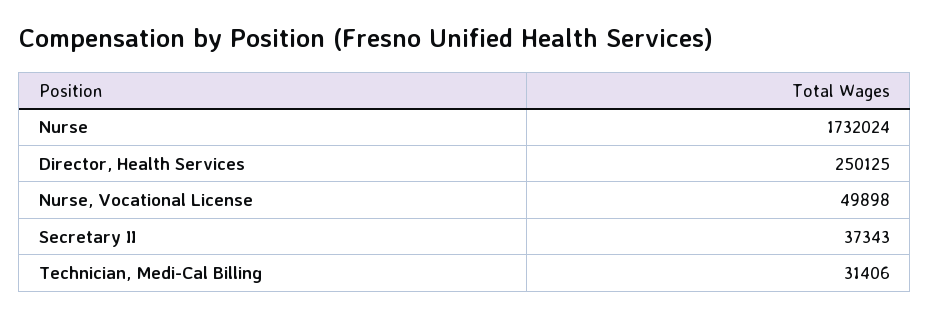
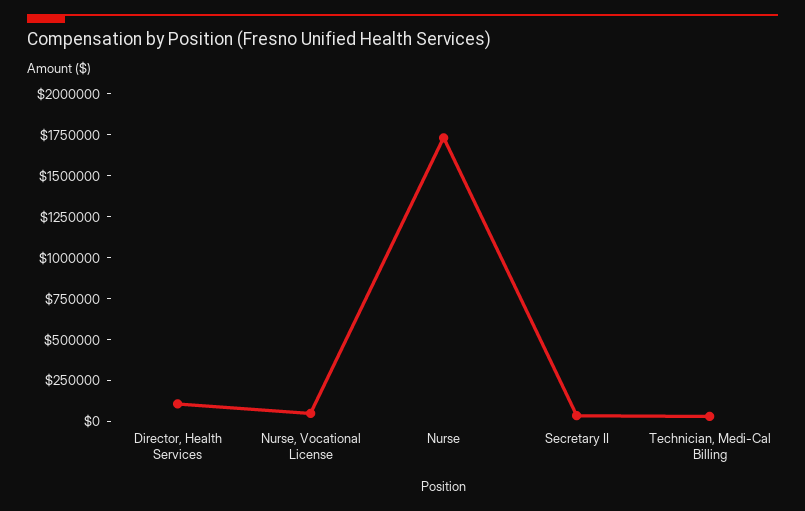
Director, Health Services: 250125 -> 100000

